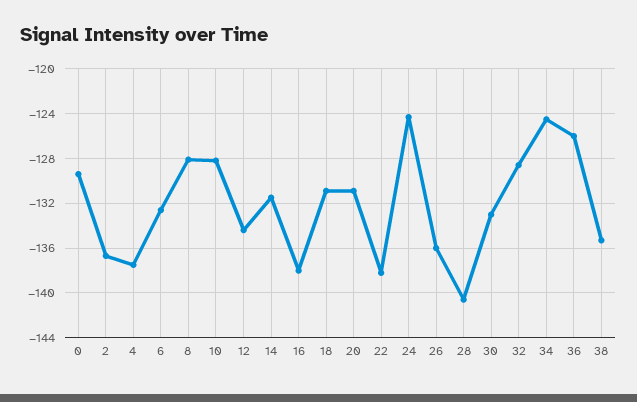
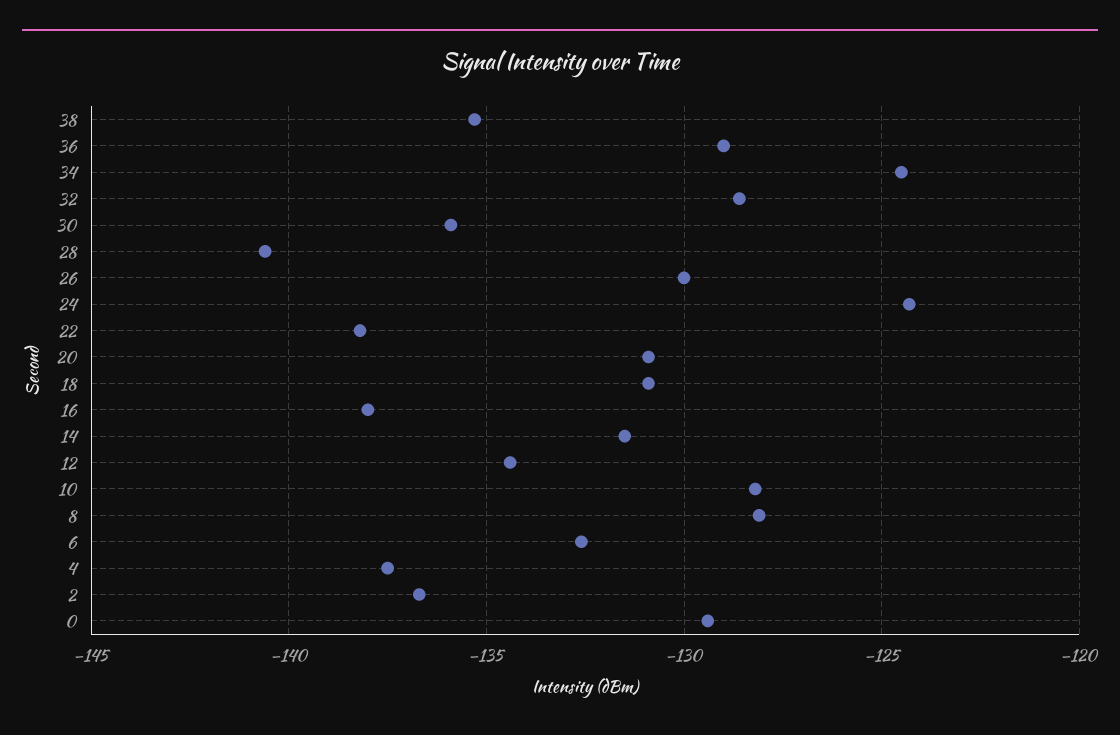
26: -136 -> -130
30: -133 -> -136
36: -126 -> -129

